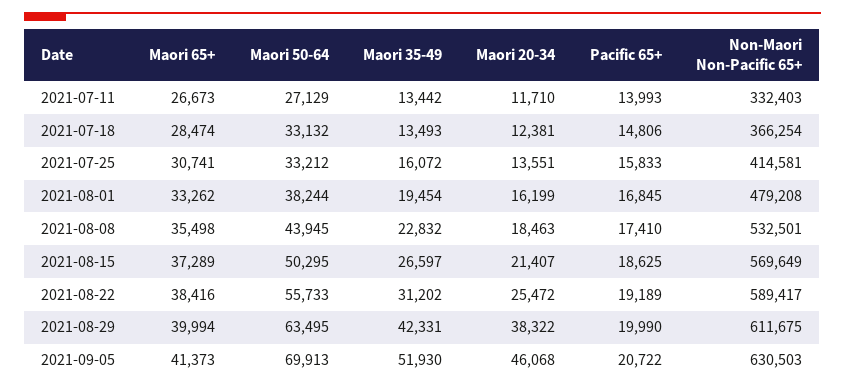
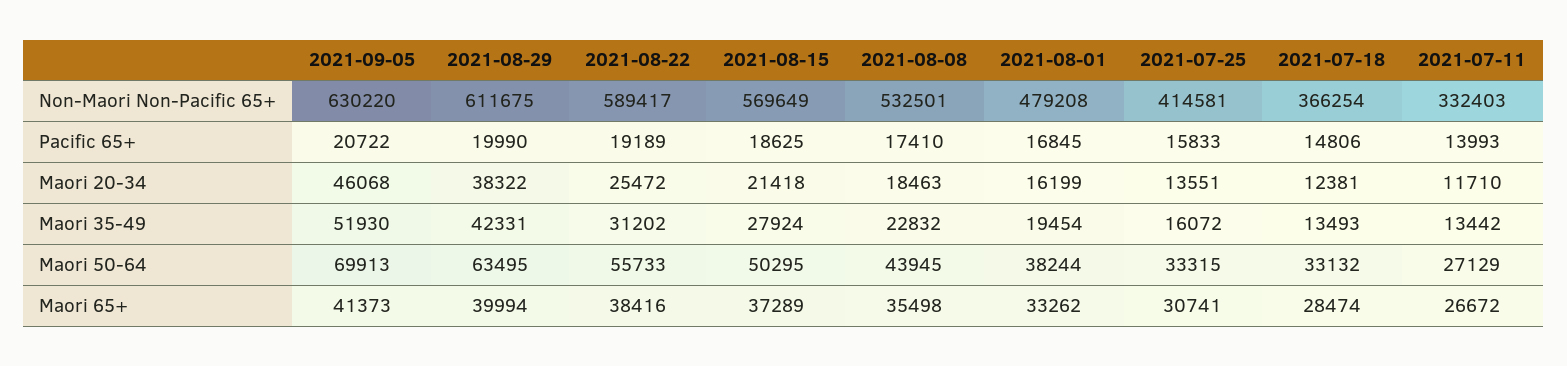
Maori 65+, 2021-07-11: 26673 -> 26672
Maori 50-64, 2021-07-25: 33212 -> 33315
Maori 35-49, 2021-08-15: 26597 -> 27924
Maori 20-34, 2021-08-15: 21407 -> 21418
Non-Maori Non-Pacific 65+, 2021-09-05: 630503 -> 630220

